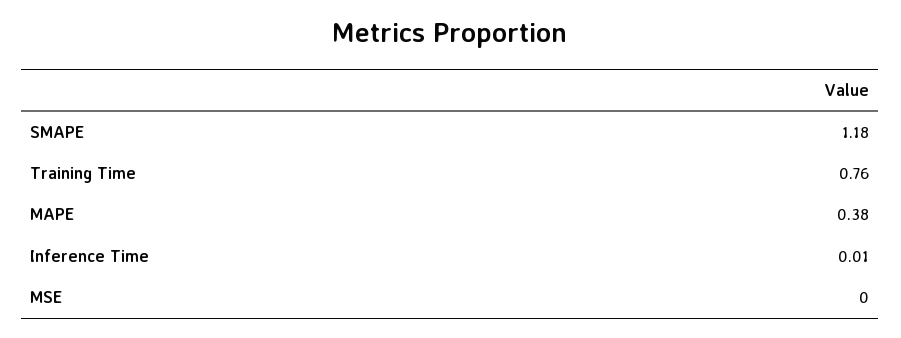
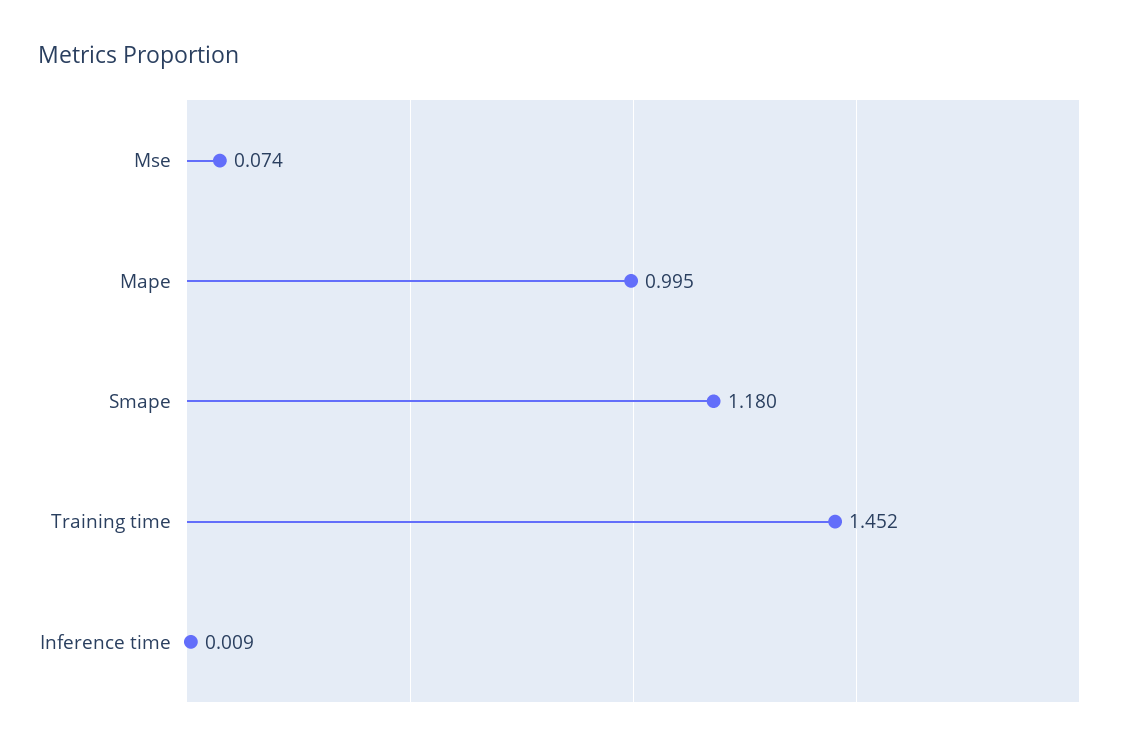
Training Time: 0.76 -> 1.452
MAPE: 0.38 -> 0.995
MSE: 0 -> 0.074

